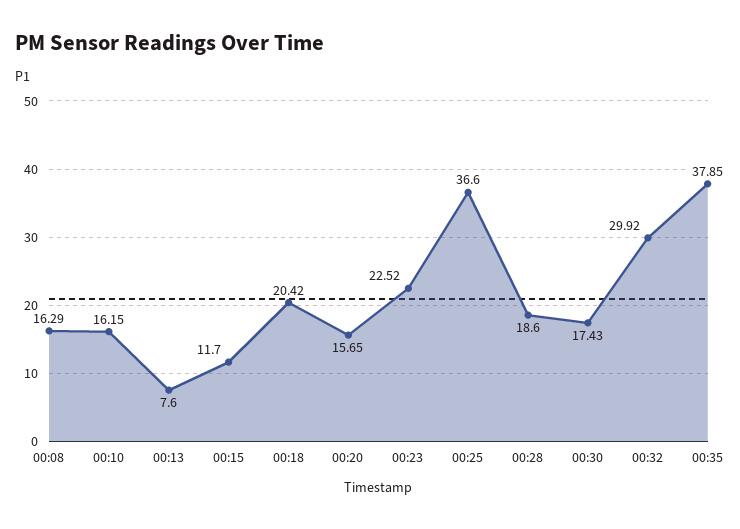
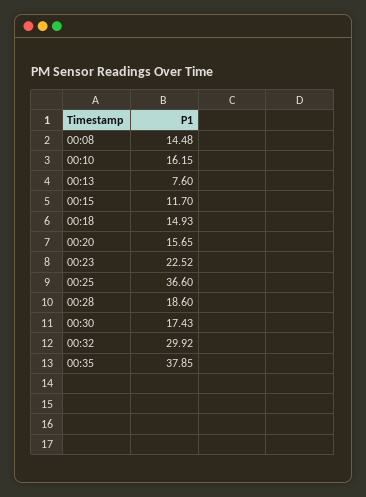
00:08: 16.29 -> 14.48
00:18: 20.42 -> 14.93

